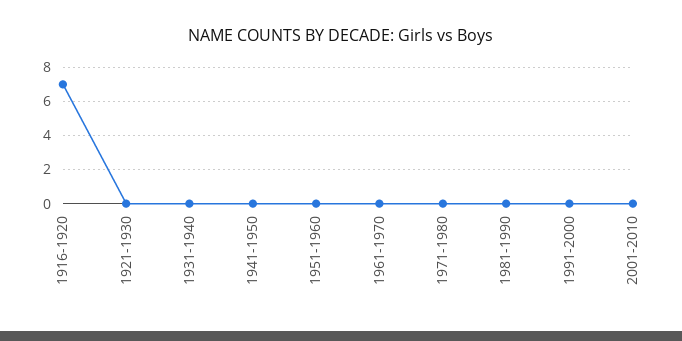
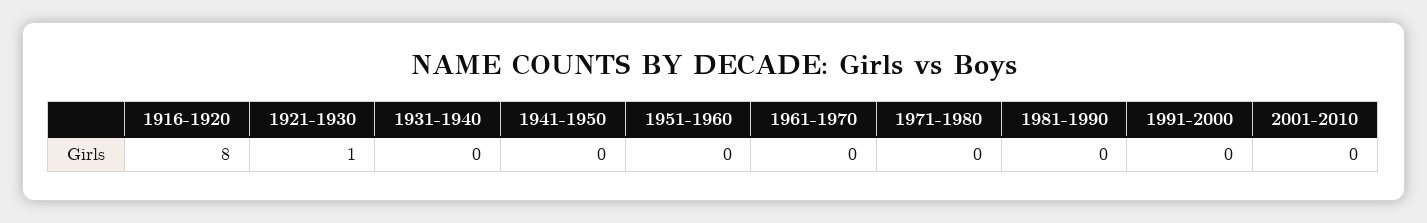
1916-1920: 7 -> 8
1921-1930: 0 -> 1

